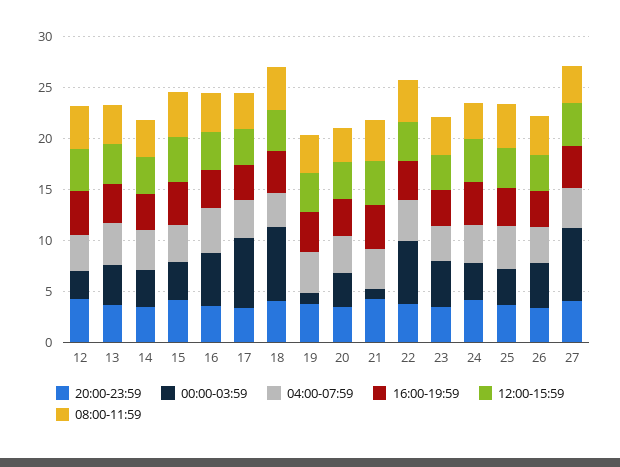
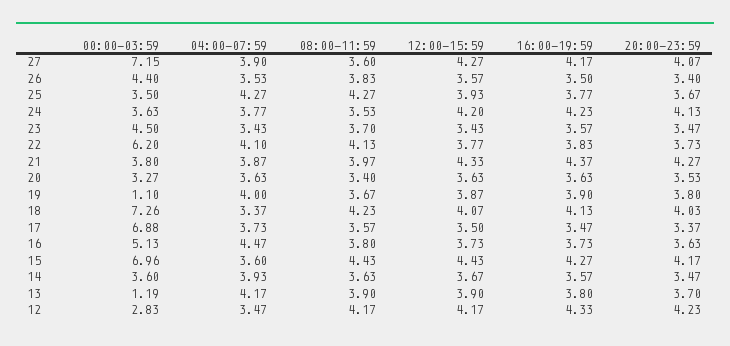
00:00-03:59, 13: 4 -> 1.19
00:00-03:59, 15: 4 -> 6.96
00:00-03:59, 21: 1 -> 3.8

